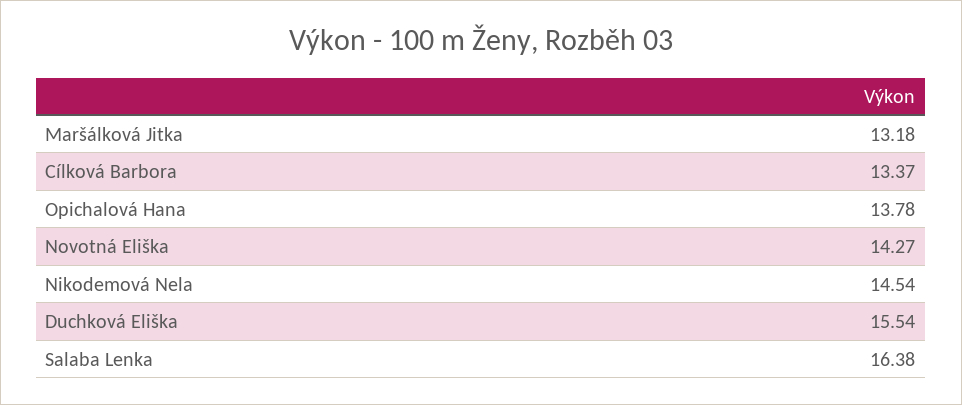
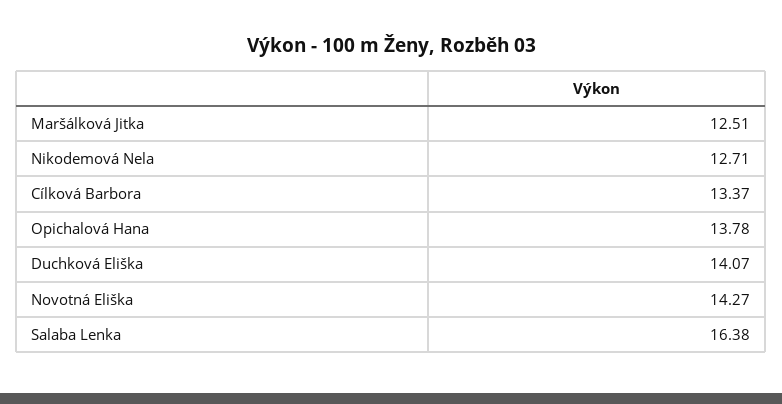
Maršálková Jitka: 13.18 -> 12.51
Nikodemová Nela: 14.54 -> 12.71
Duchková Eliška: 15.54 -> 14.07

